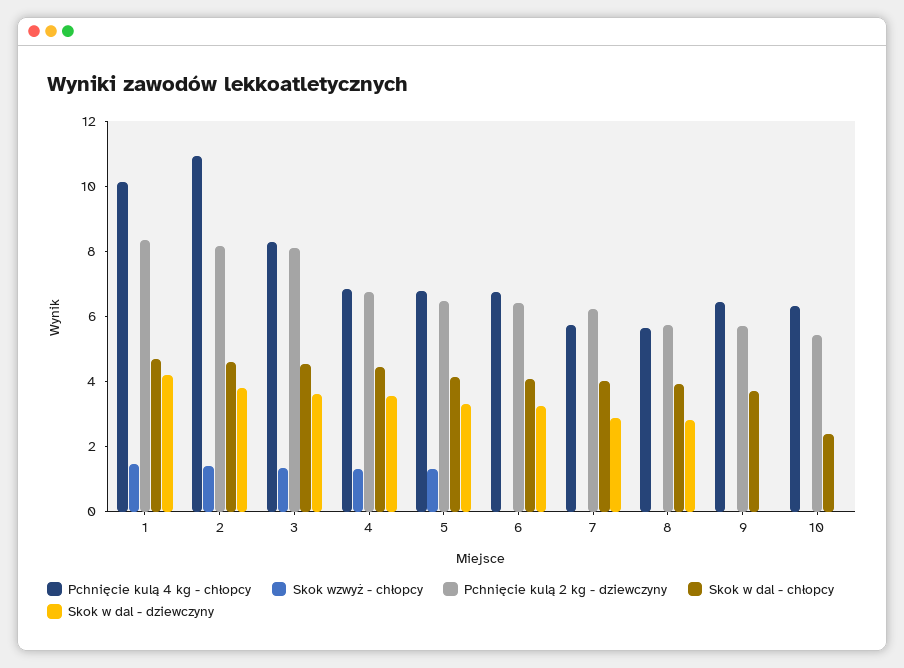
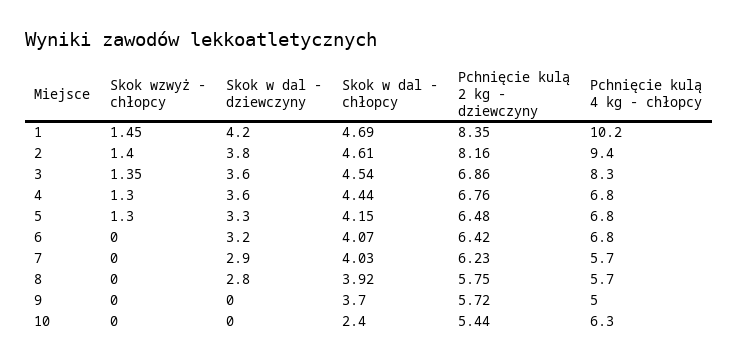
Pchnięcie kulą 4 kg - chłopcy, 2: 11 -> 9.4
Pchnięcie kulą 2 kg - dziewczyny, 3: 8 -> 6.86
Pchnięcie kulą 4 kg - chłopcy, 9: 6.5 -> 5

